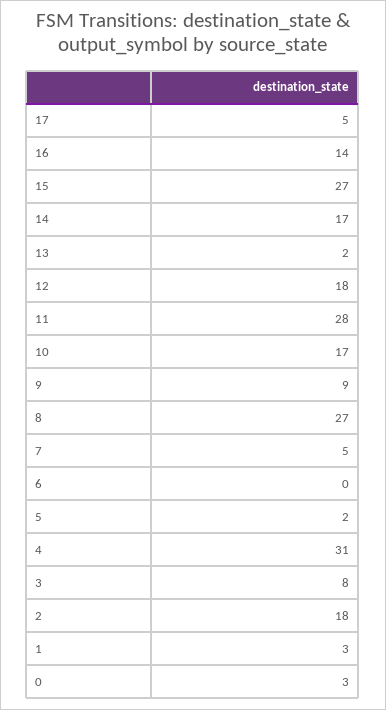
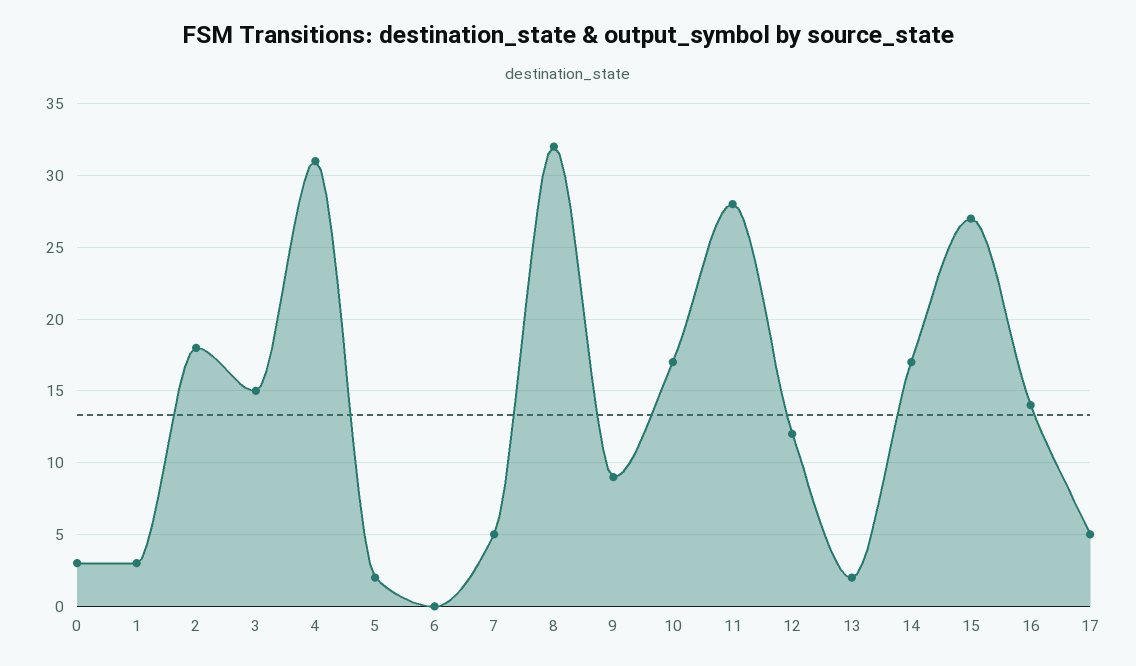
12: 18 -> 12
8: 27 -> 32
3: 8 -> 15

